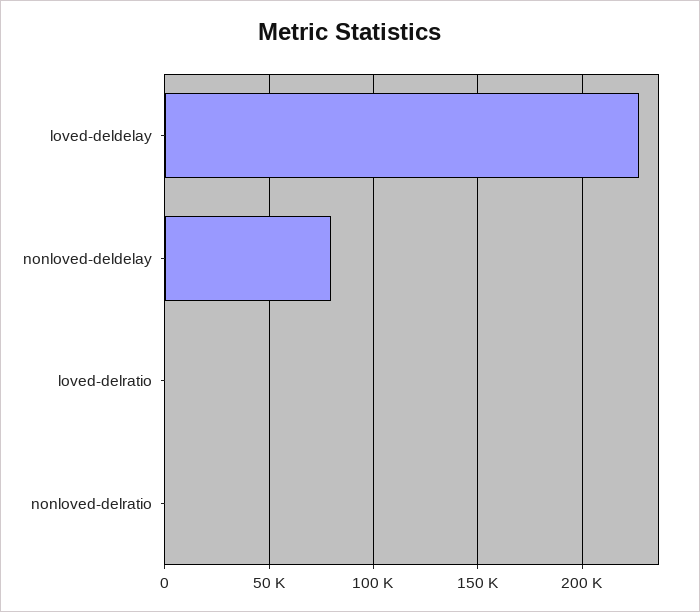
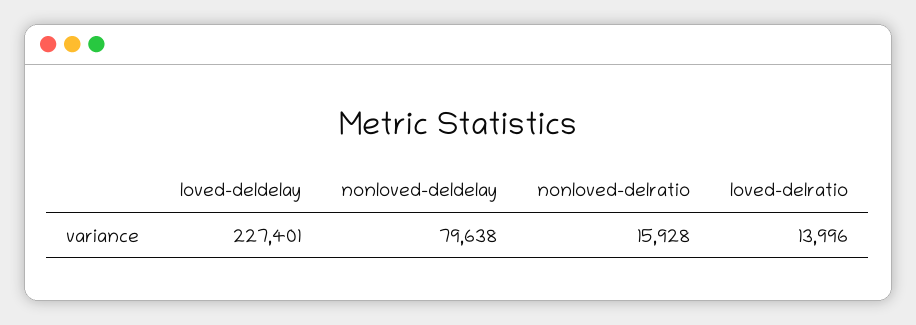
loved-delratio: 0 -> 13996
nonloved-delratio: 0 -> 15928

